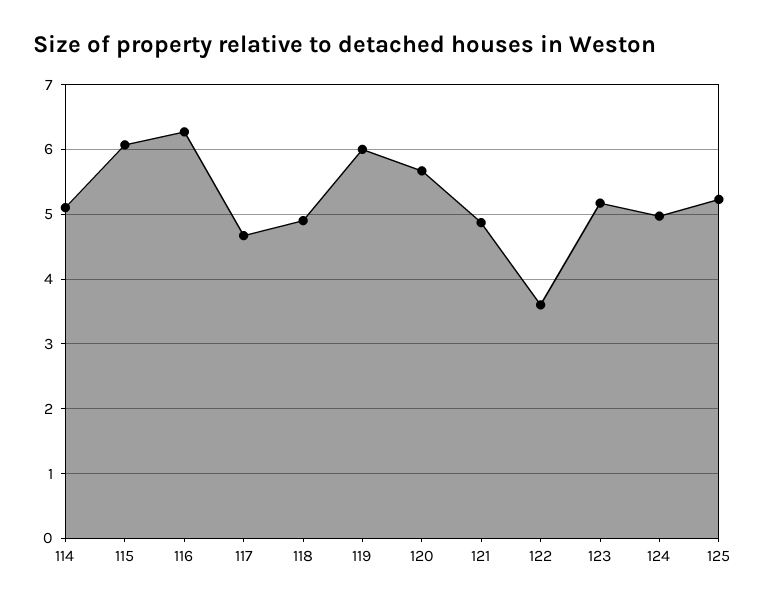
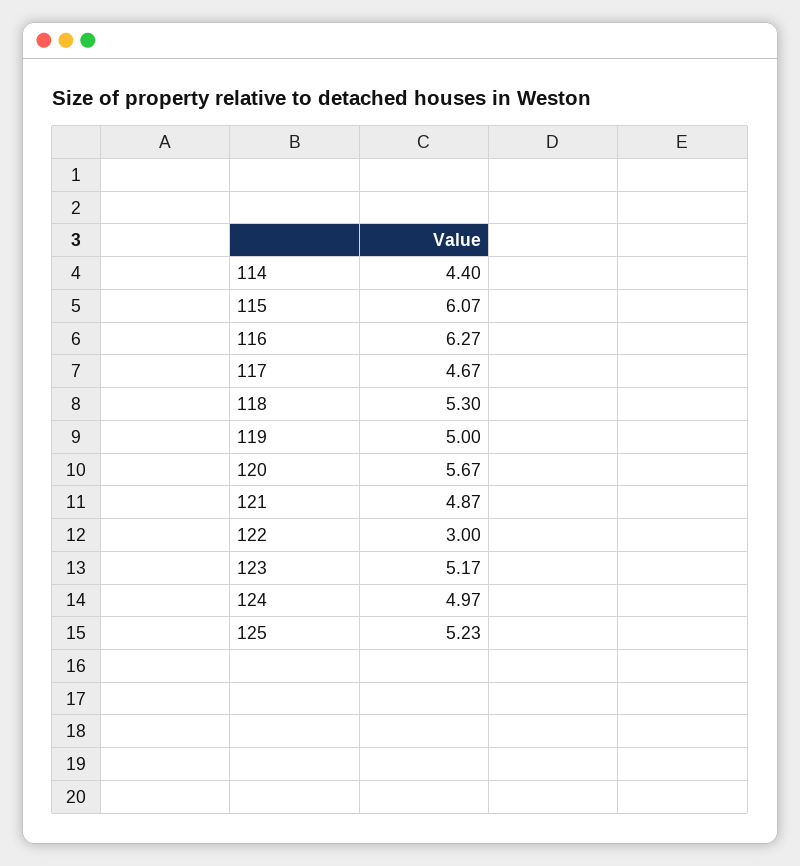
114: 5.1 -> 4.4
118: 4.9 -> 5.3
119: 6 -> 5
122: 3.6 -> 3

